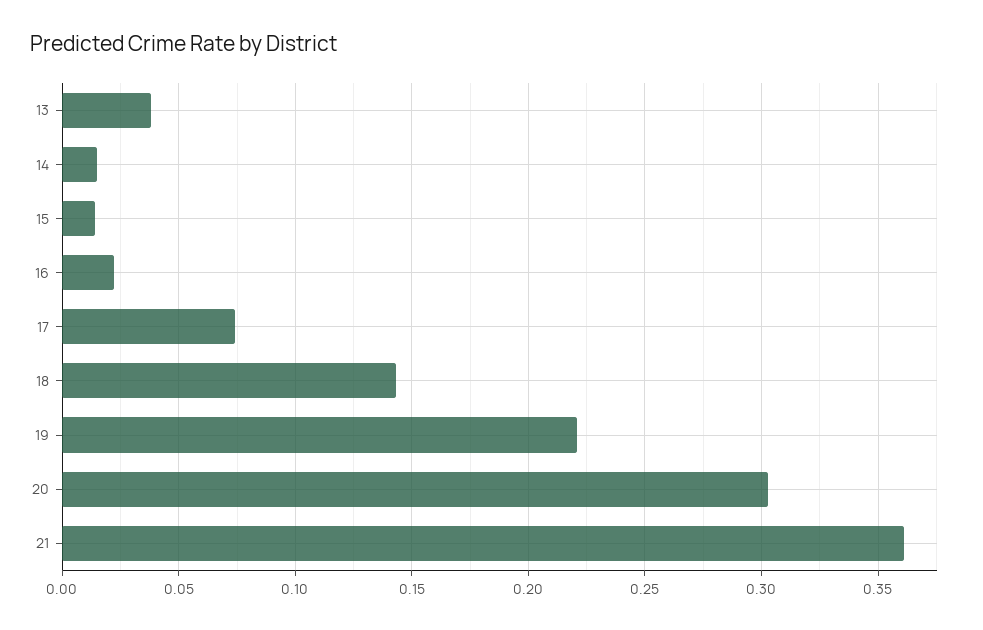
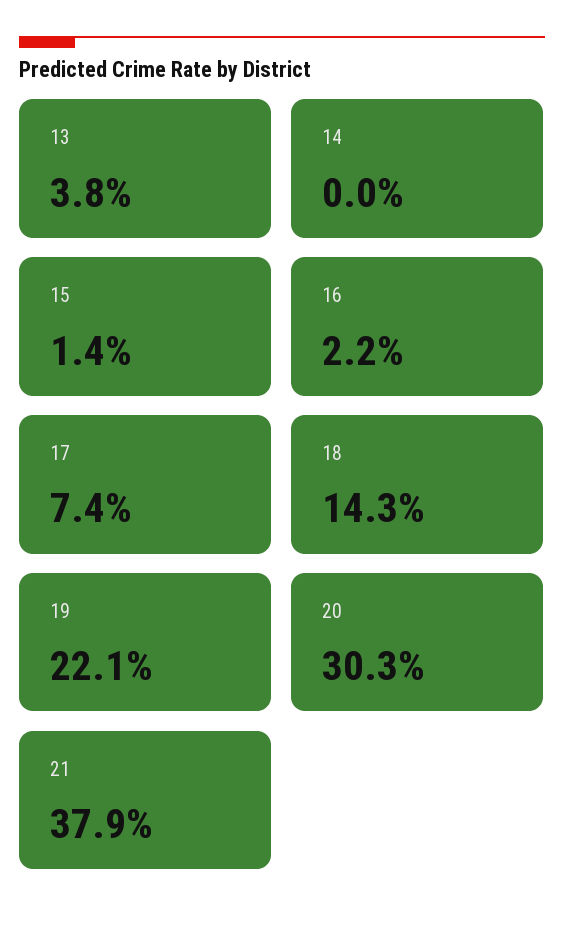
14: 0.015 -> 0
21: 0.36 -> 0.379

